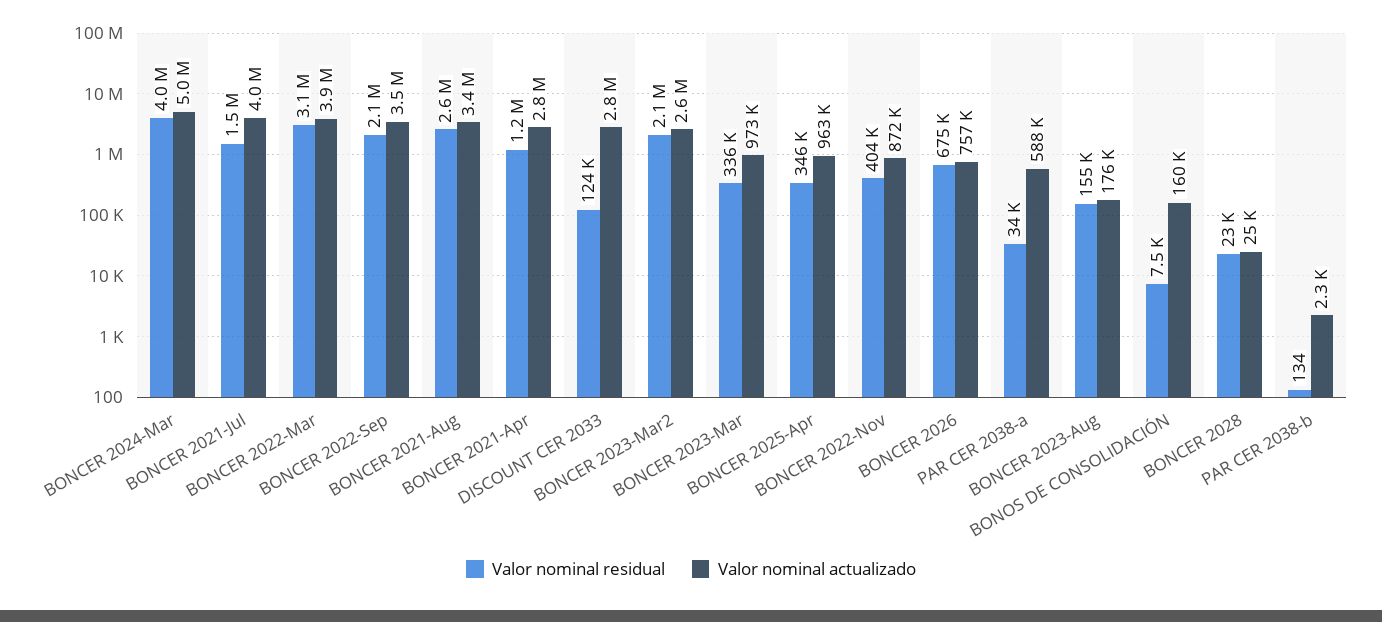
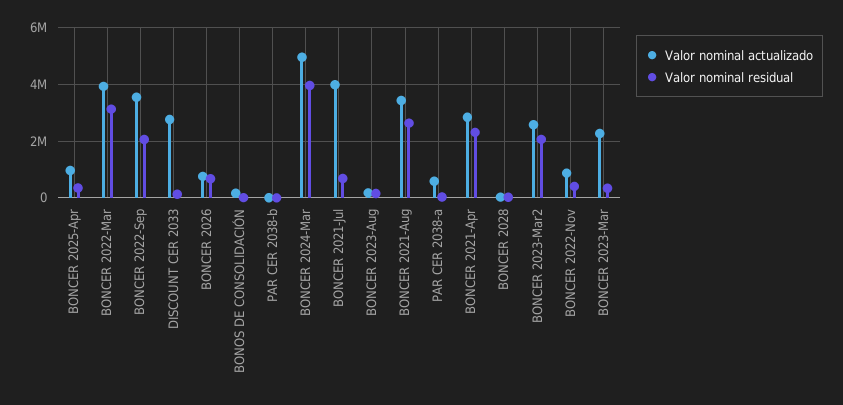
Valor nominal residual, BONCER 2021-Jul: 1500000 -> 750000
Valor nominal residual, BONCER 2021-Apr: 1200000 -> 2250000
Valor nominal actualizado, BONCER 2023-Mar: 973000 -> 2250000

